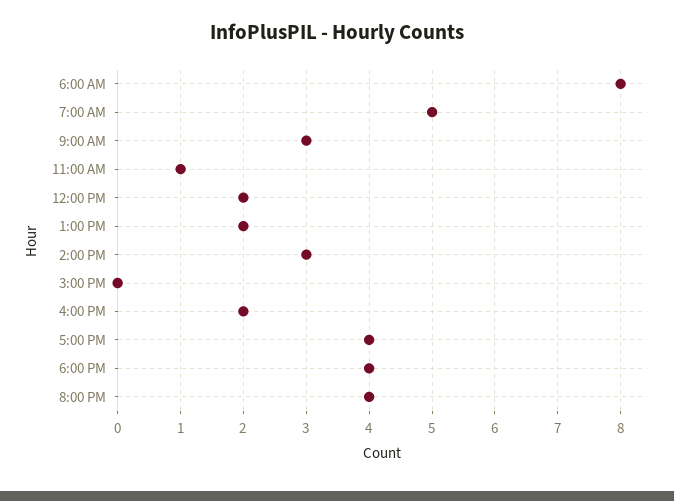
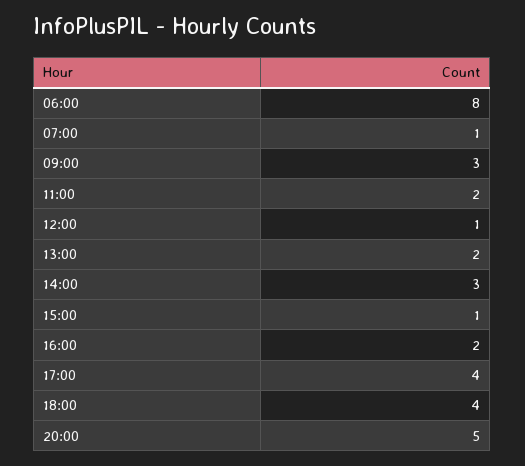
7:00 AM: 5 -> 1
11:00 AM: 1 -> 2
12:00 PM: 2 -> 1
3:00 PM: 0 -> 1
8:00 PM: 4 -> 5

